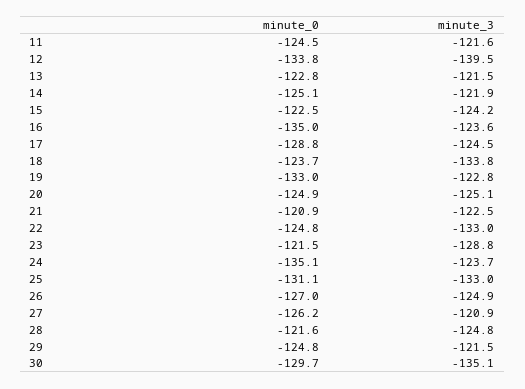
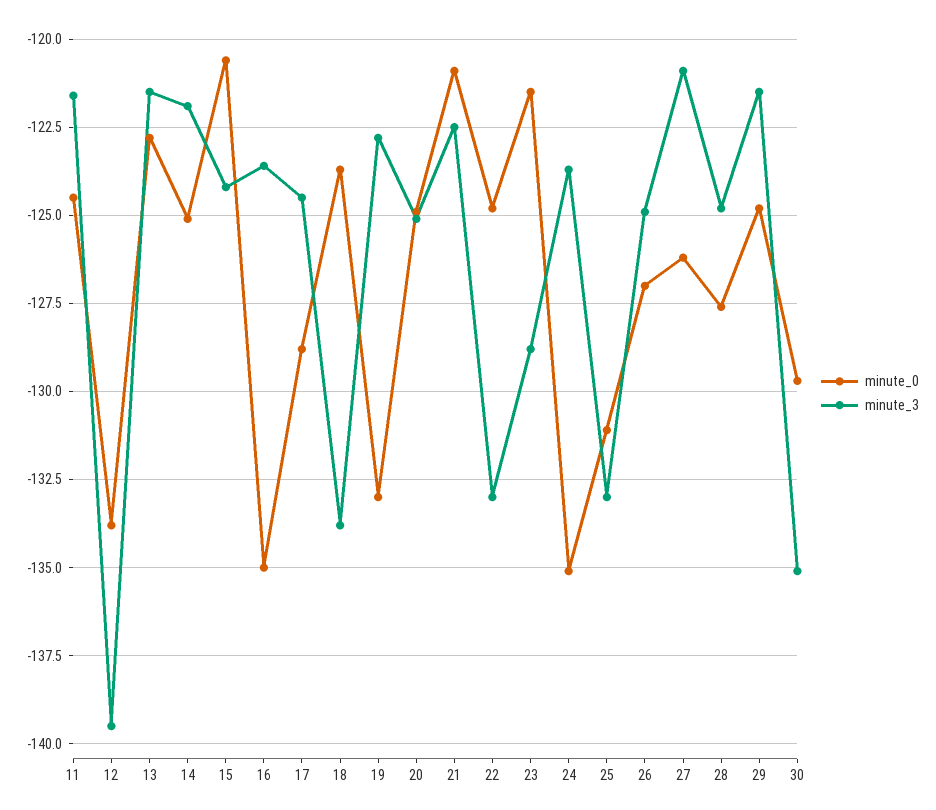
minute_0, 15: -122.5 -> -120.5
minute_0, 28: -121.6 -> -127.5

